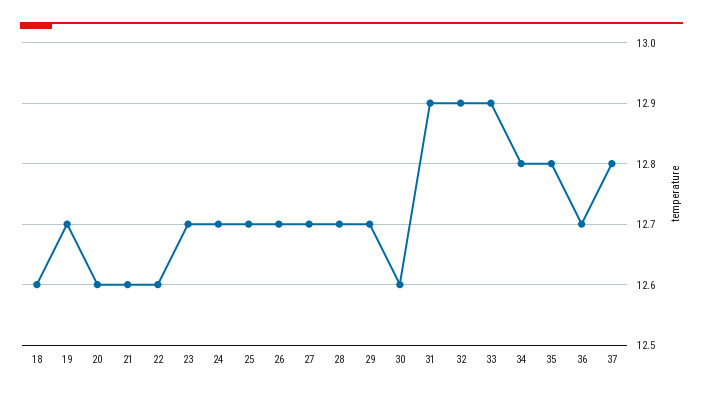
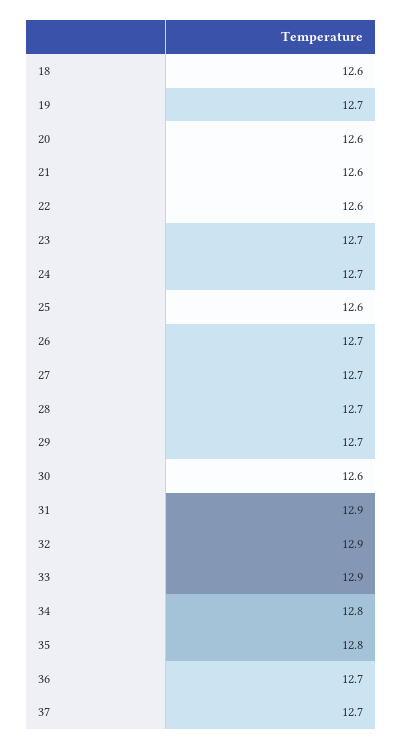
25: 12.7 -> 12.6
37: 12.8 -> 12.7

